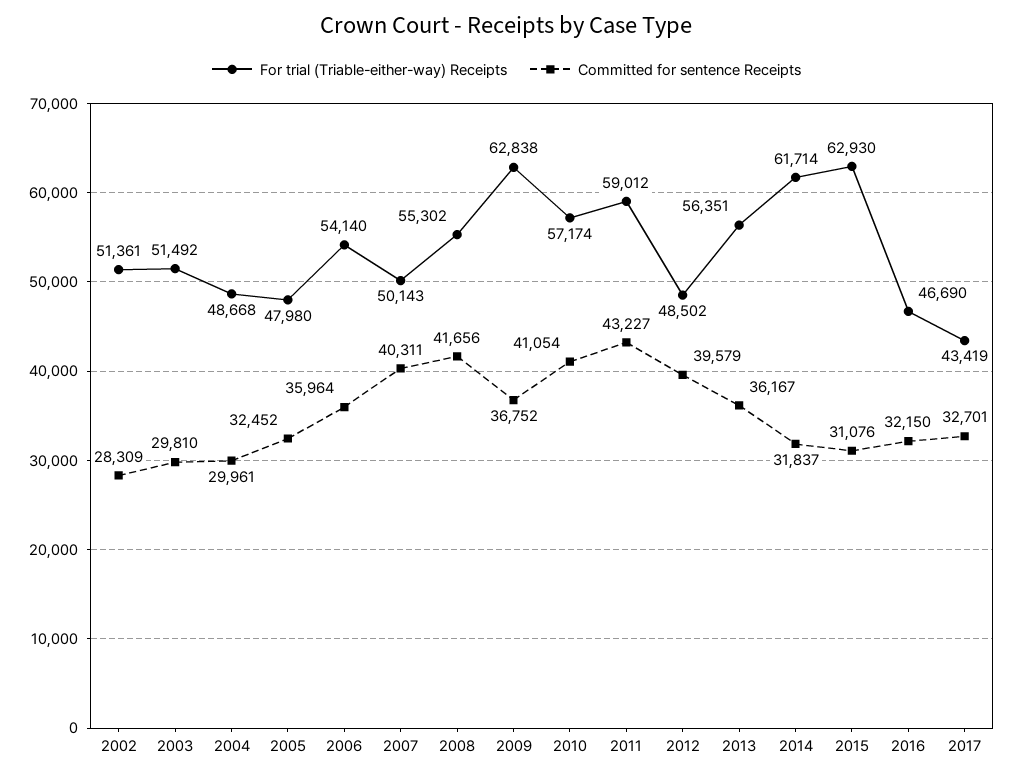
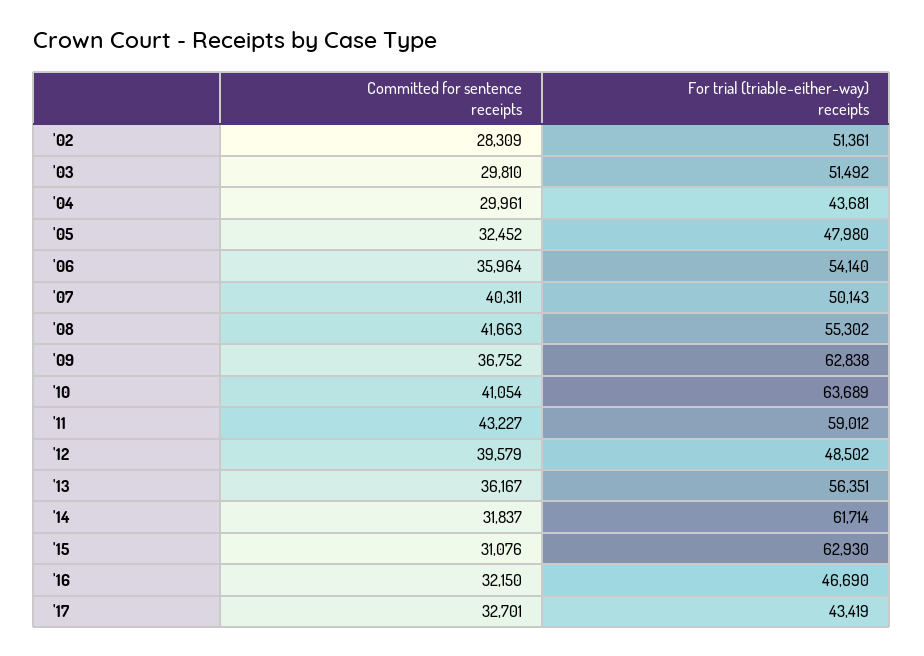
For trial (Triable-either-way) Receipts, 2004: 48668 -> 43681
Committed for sentence Receipts, 2008: 41656 -> 41663
For trial (Triable-either-way) Receipts, 2010: 57174 -> 63689

